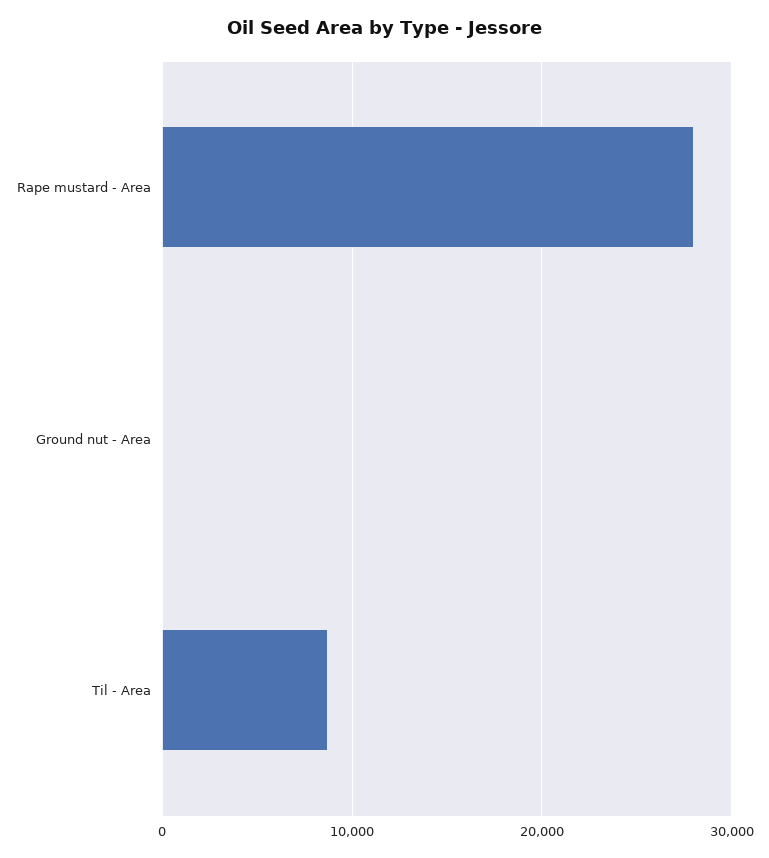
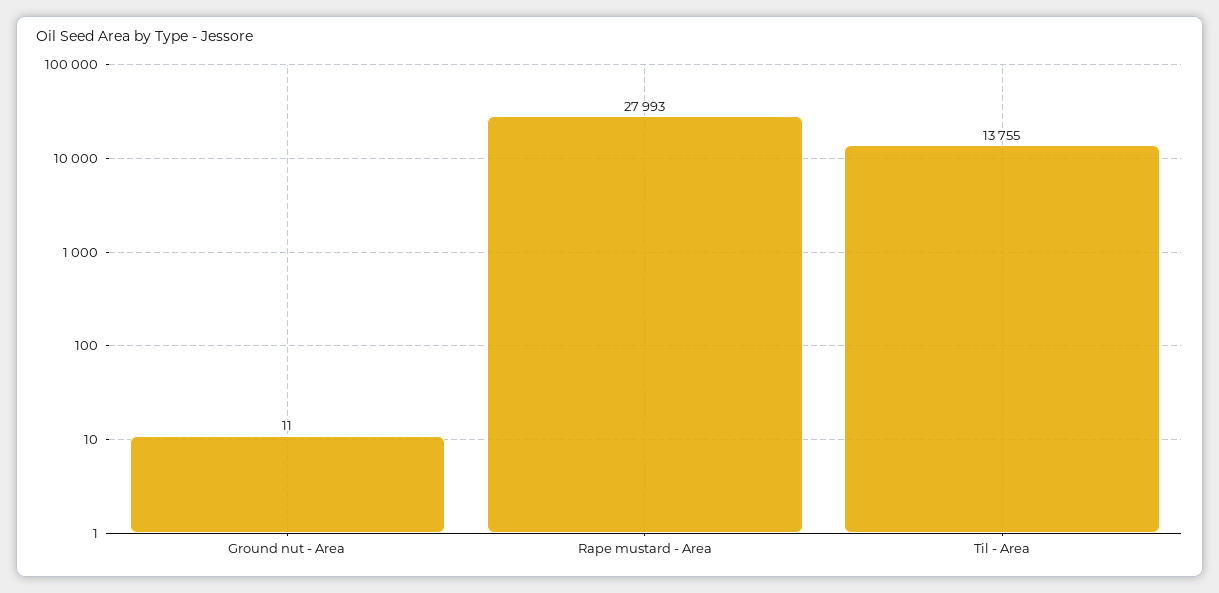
Til - Area: 9000 -> 13755

